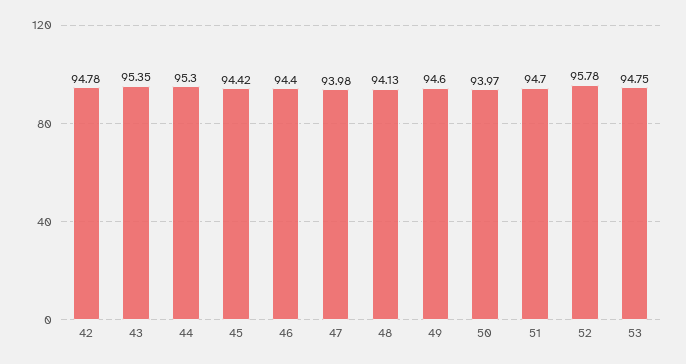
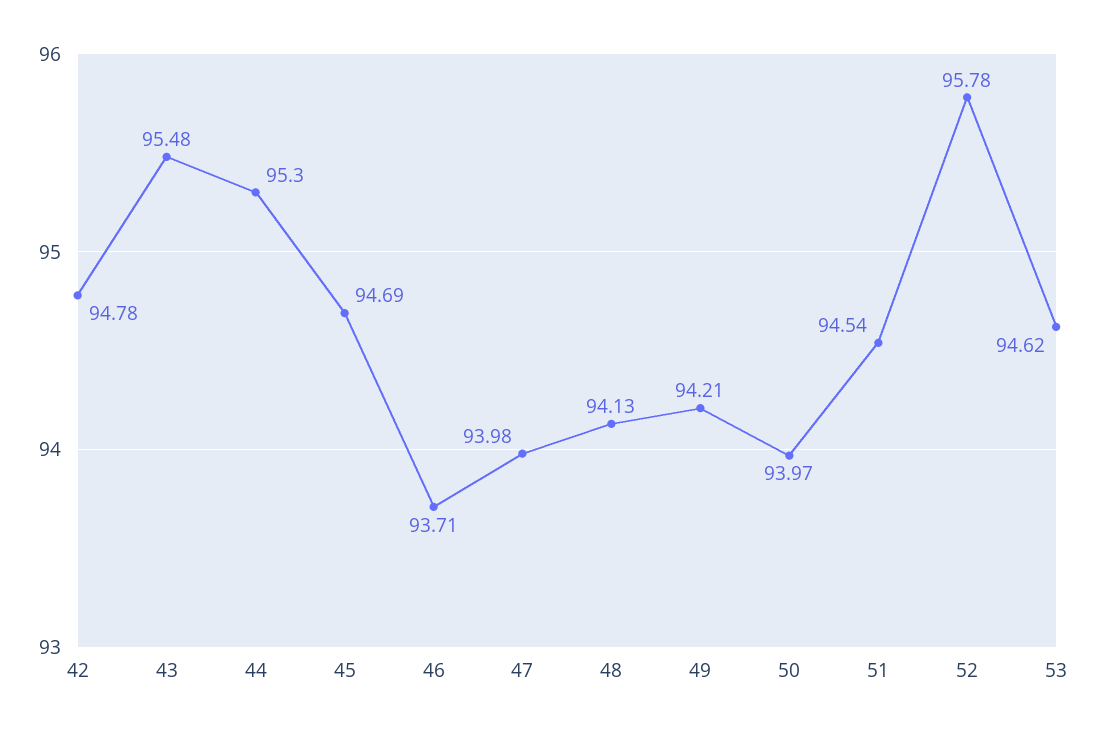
43: 95.35 -> 95.48
45: 94.42 -> 94.69
46: 94.4 -> 93.71
49: 94.6 -> 94.21
51: 94.7 -> 94.54
53: 94.75 -> 94.62

